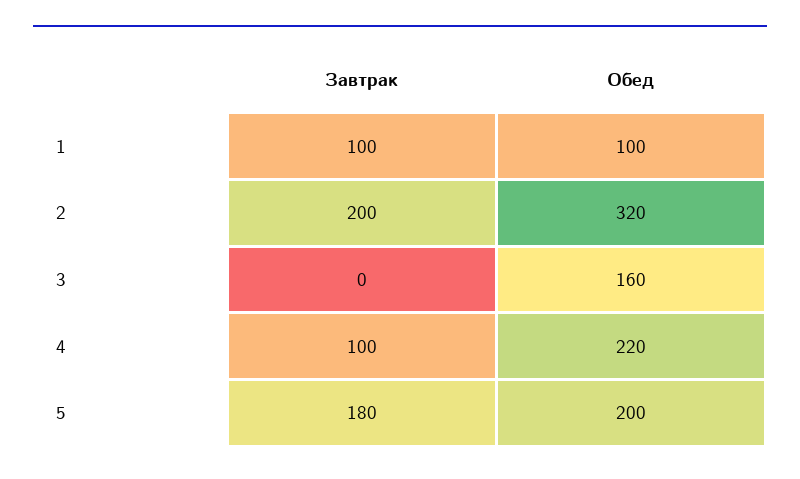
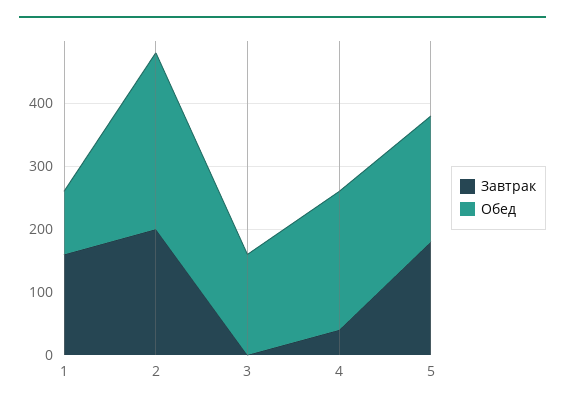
Завтрак, 1: 100 -> 160
Обед, 2: 320 -> 280
Завтрак, 4: 100 -> 40

